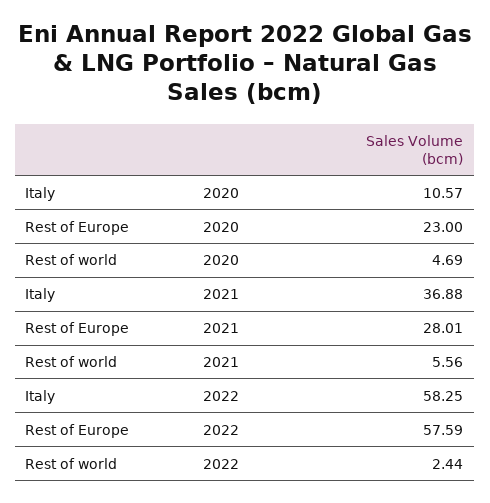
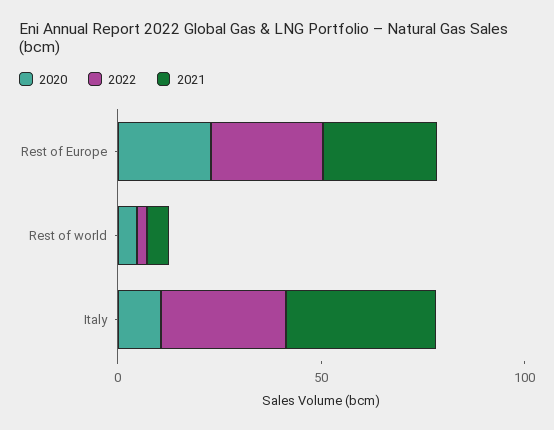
2022, Italy: 58.25 -> 30
2022, Rest of Europe: 57.59 -> 30

